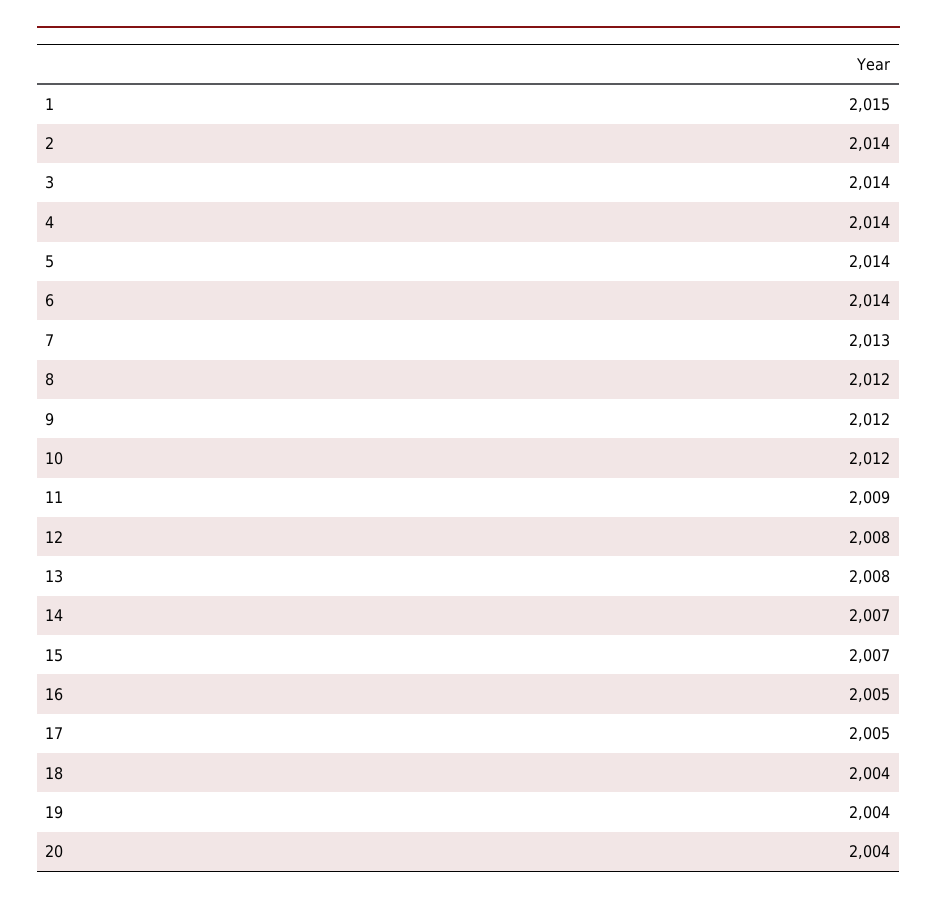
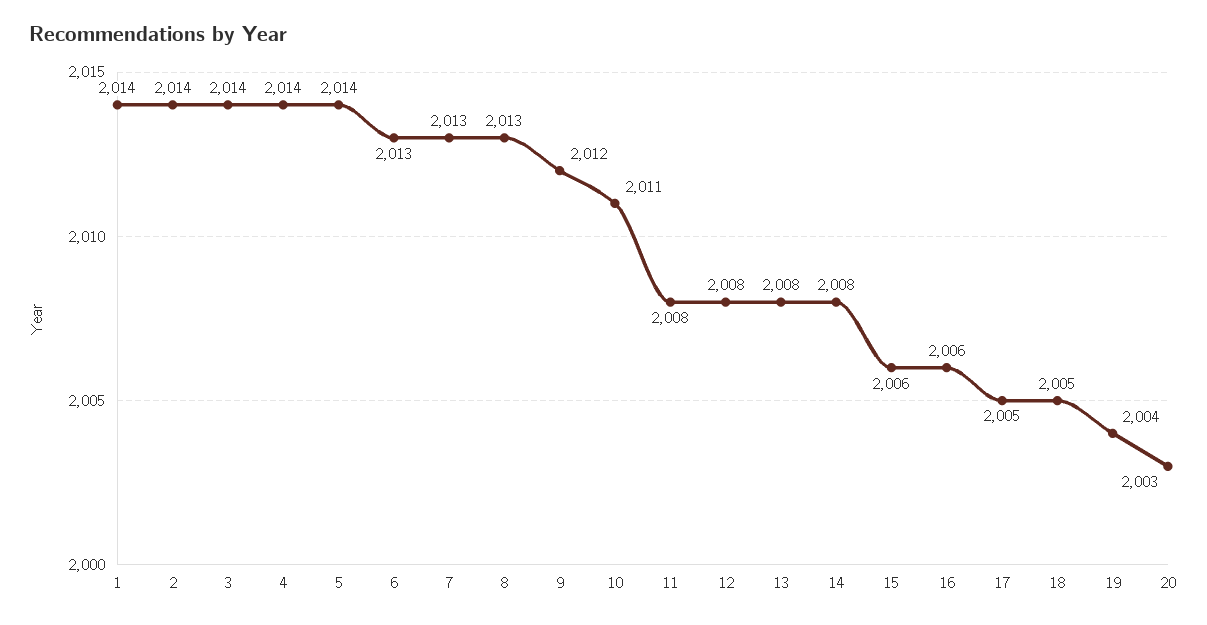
1: 2015 -> 2014
6: 2014 -> 2013
8: 2012 -> 2013
10: 2012 -> 2011
11: 2009 -> 2008
14: 2007 -> 2008
15: 2007 -> 2006
16: 2005 -> 2006
18: 2004 -> 2005
20: 2004 -> 2003

